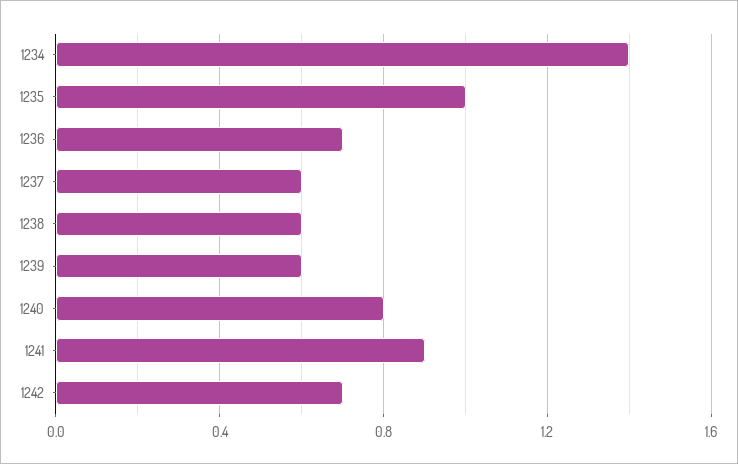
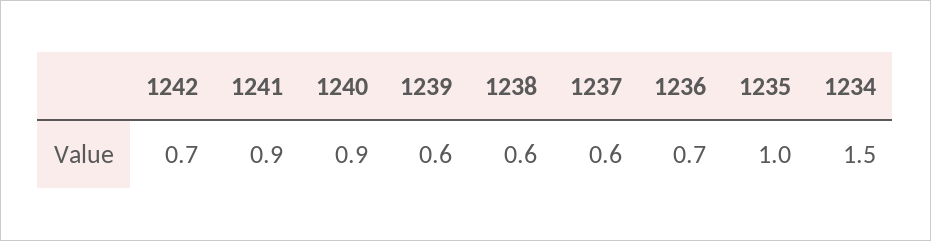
1234: 1.4 -> 1.5
1240: 0.8 -> 0.9

